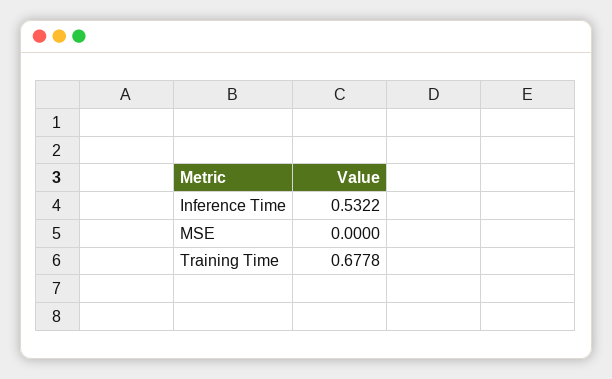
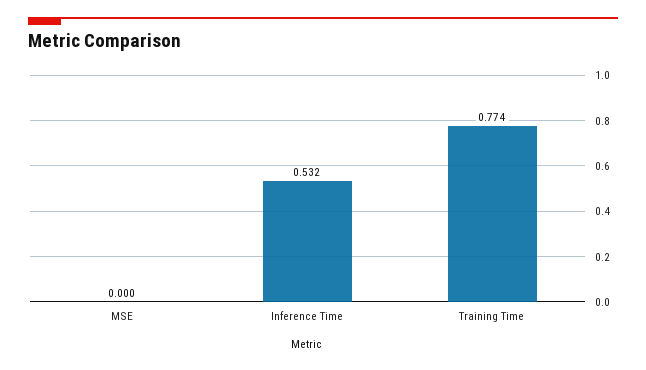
Training Time: 0.6778 -> 0.774

